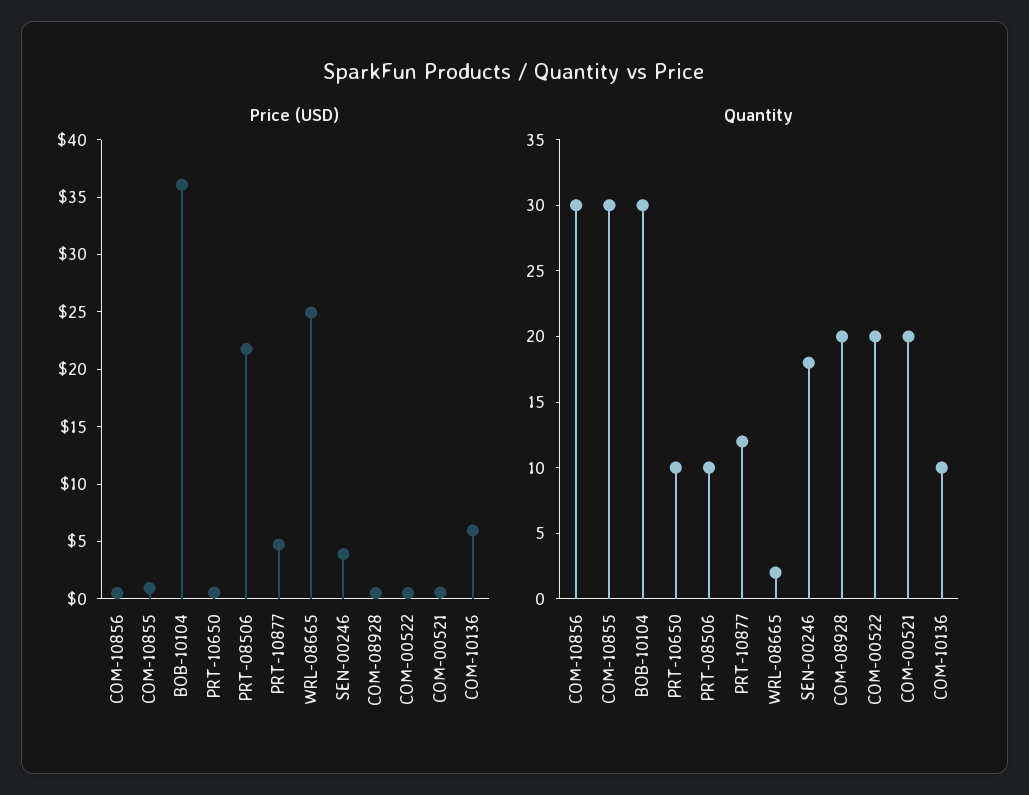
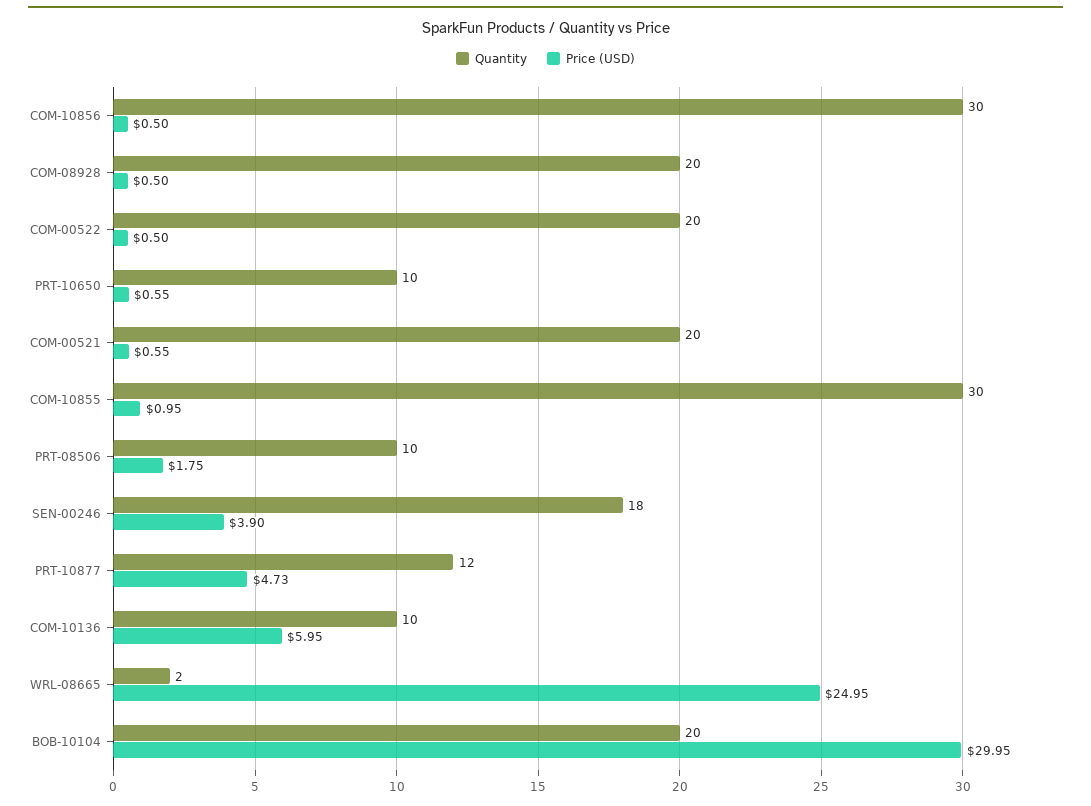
Price (USD), BOB-10104: 36 -> 29.95
Price (USD), PRT-08506: 22 -> 1.75
Quantity, BOB-10104: 30 -> 20

